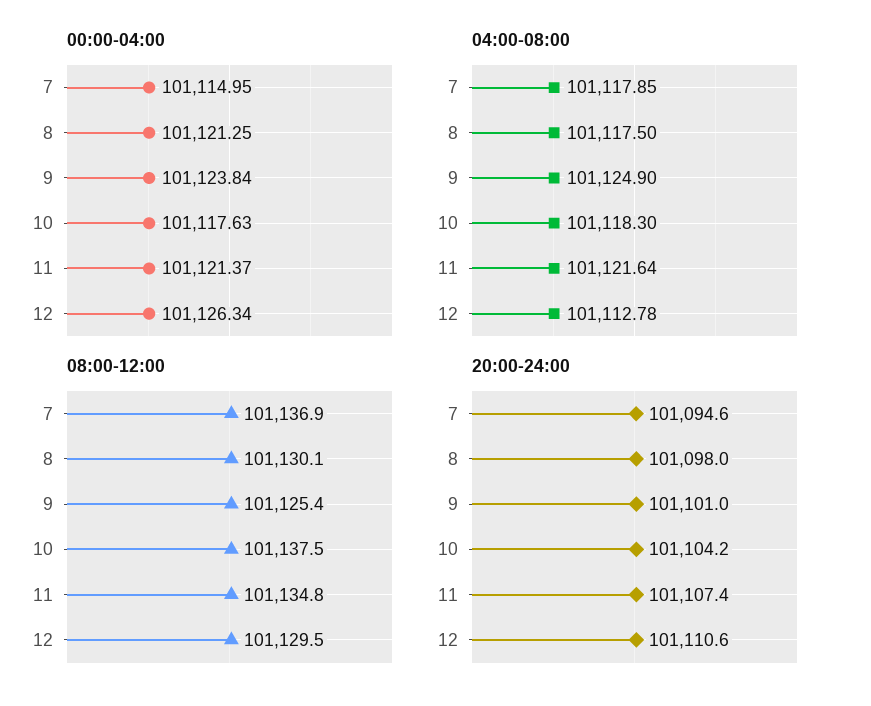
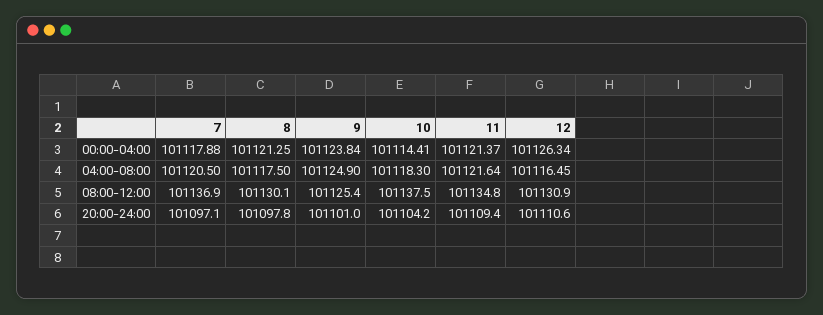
00:00-04:00, 7: 101114.95 -> 101117.88
00:00-04:00, 10: 101117.63 -> 101114.41
04:00-08:00, 7: 101117.85 -> 101120.5
04:00-08:00, 12: 101112.78 -> 101116.45
08:00-12:00, 12: 101129.5 -> 101130.9
20:00-24:00, 7: 101094.6 -> 101097.1
20:00-24:00, 8: 101098 -> 101097.8
20:00-24:00, 11: 101107.4 -> 101109.4

